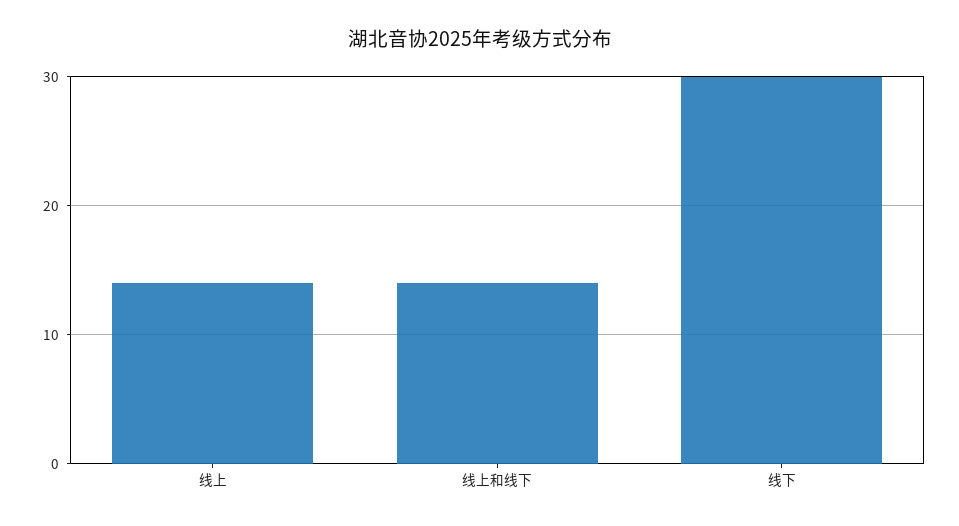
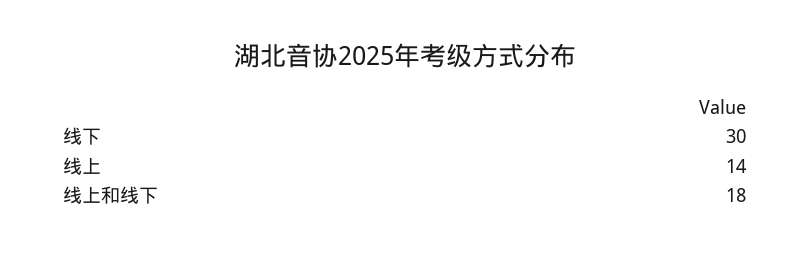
线上和线下: 14 -> 18

